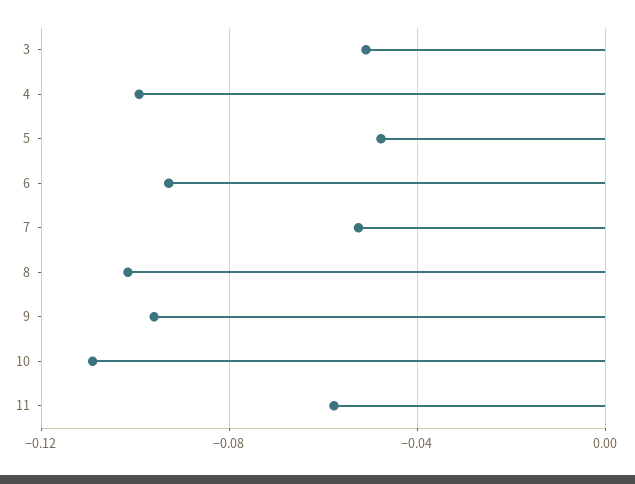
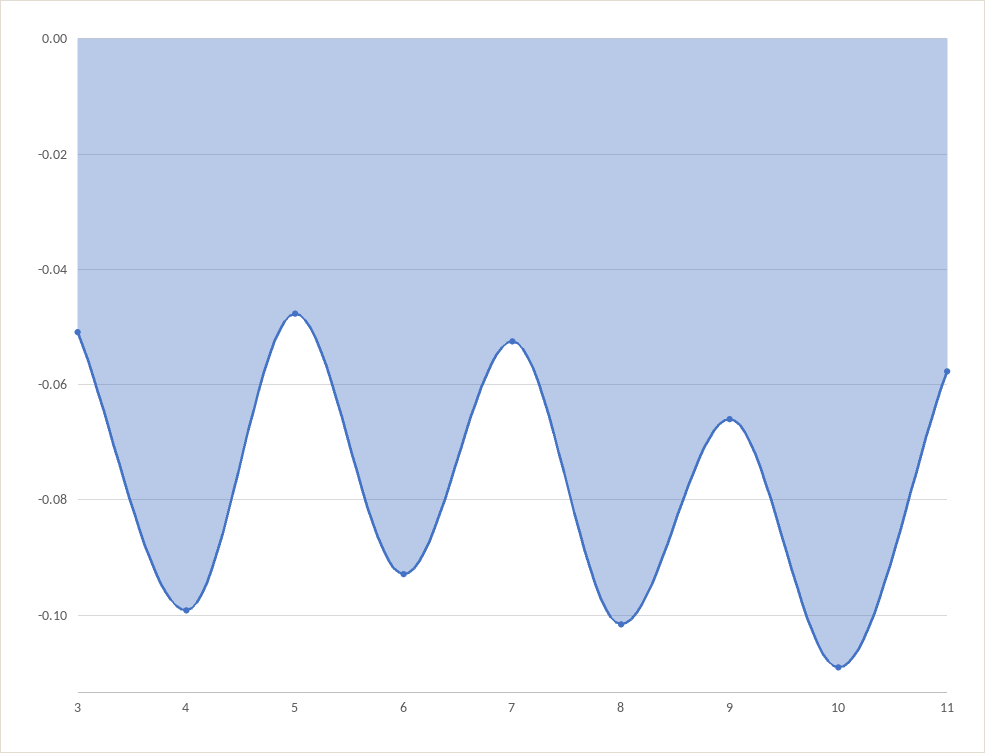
9: -0.095 -> -0.066

